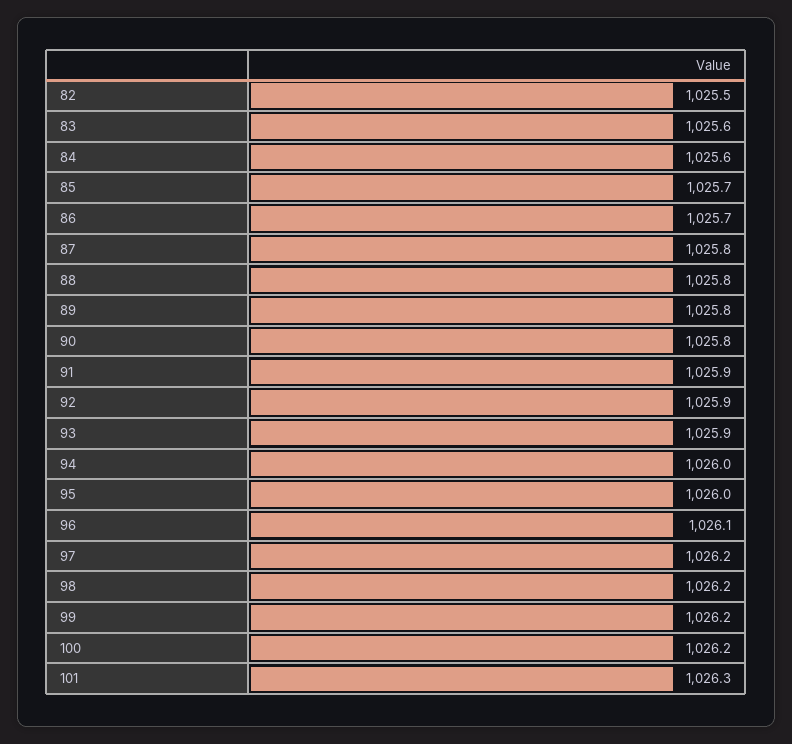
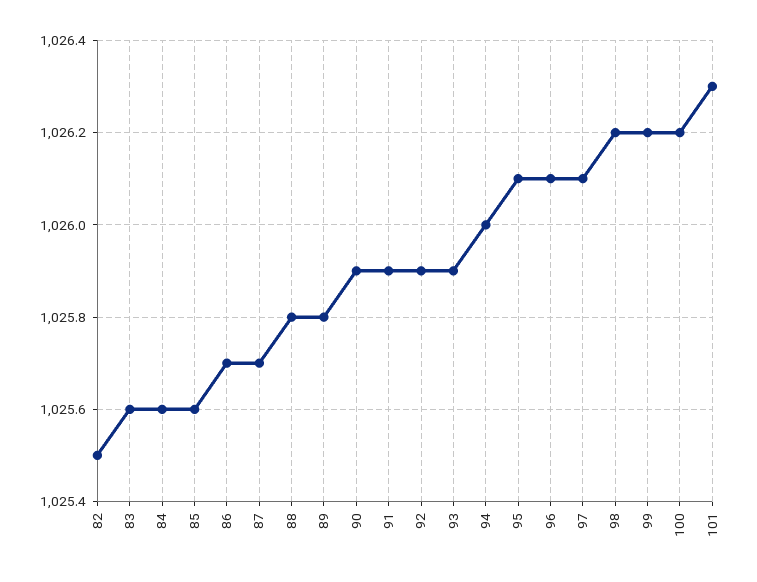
85: 1025.7 -> 1025.6
87: 1025.8 -> 1025.7
90: 1025.8 -> 1025.9
95: 1026 -> 1026.1
97: 1026.2 -> 1026.1

